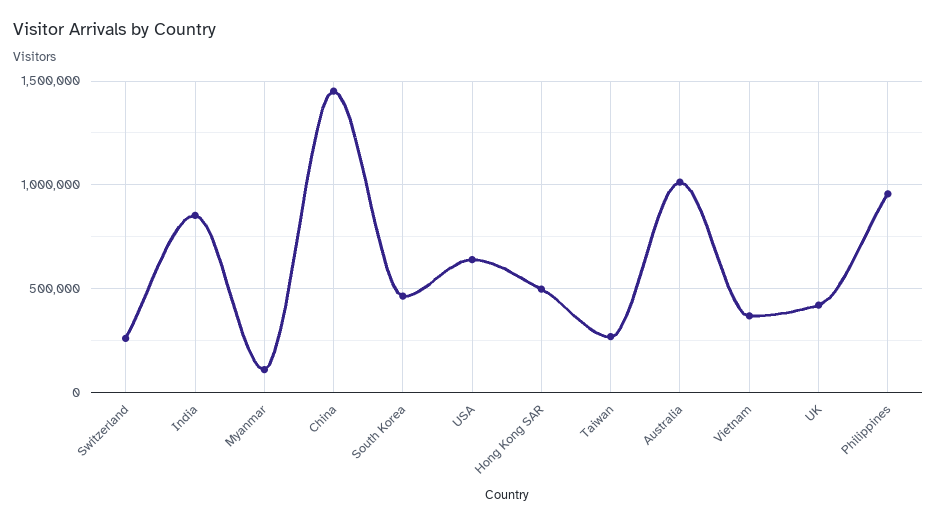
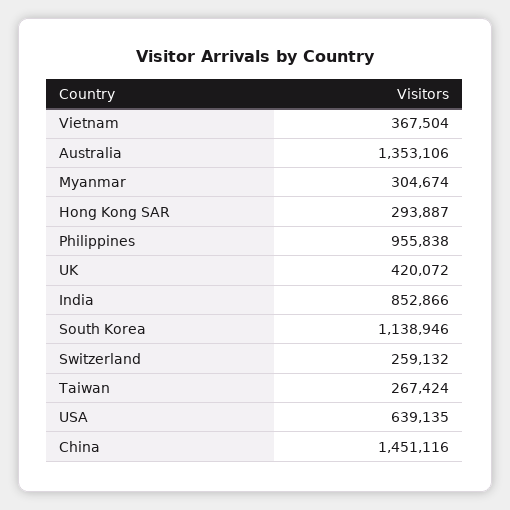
Myanmar: 100000 -> 304674
South Korea: 450000 -> 1138946
Hong Kong SAR: 500000 -> 293887
Australia: 1000000 -> 1353106

